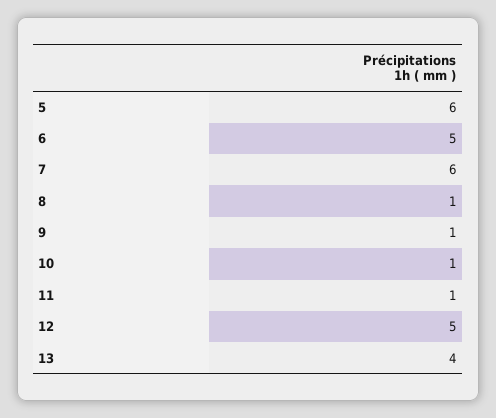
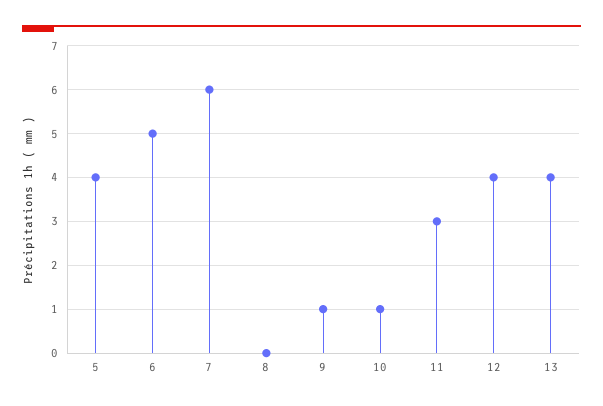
5: 6 -> 4
8: 1 -> 0
11: 1 -> 3
12: 5 -> 4

